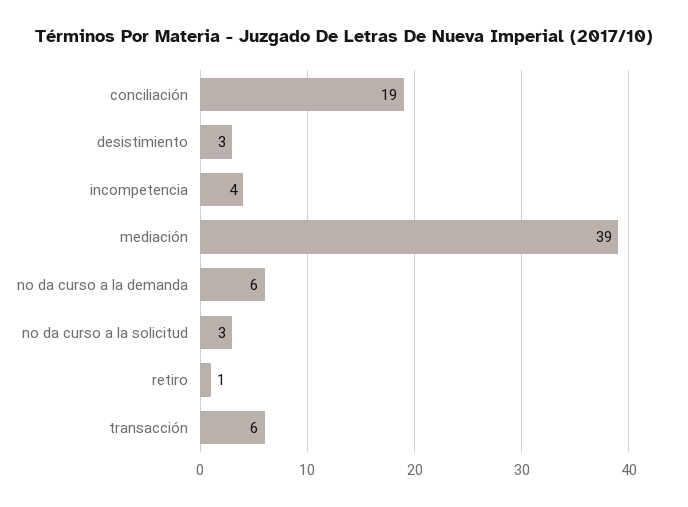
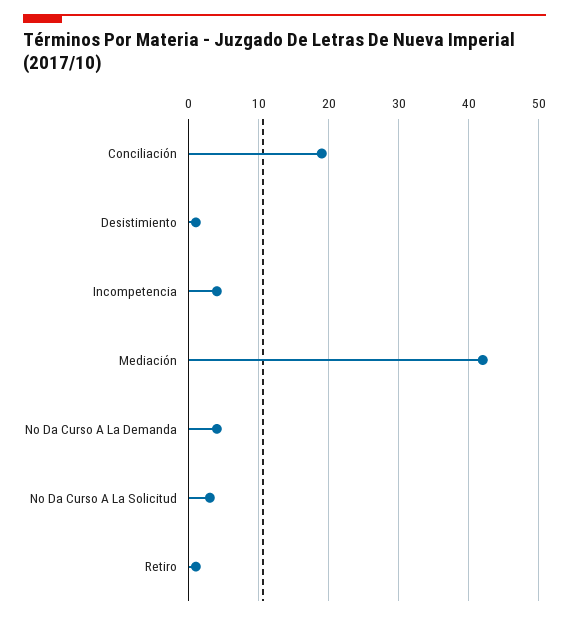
desistimiento: 3 -> 1
mediación: 39 -> 42
no da curso a la demanda: 6 -> 4
transacción: 6 -> none

